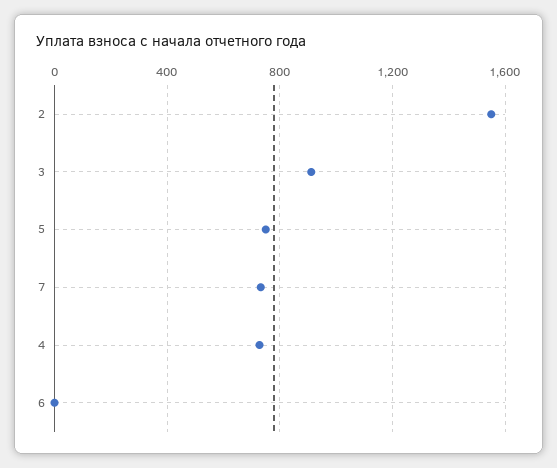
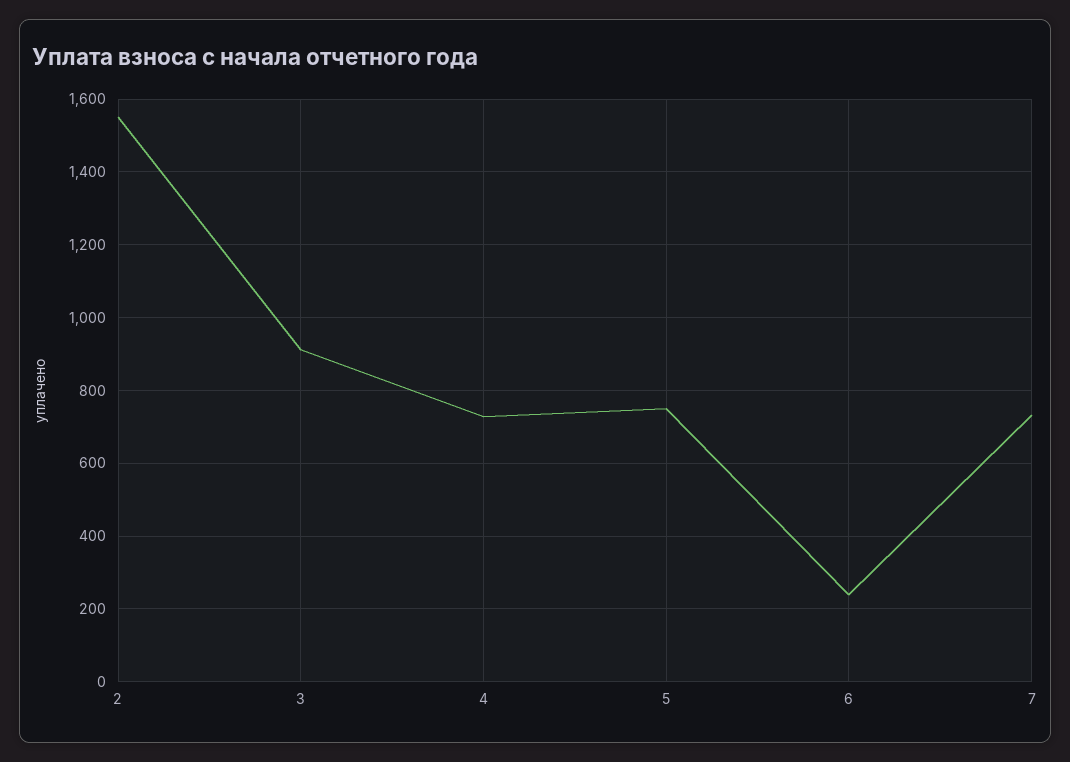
6: 0 -> 240

